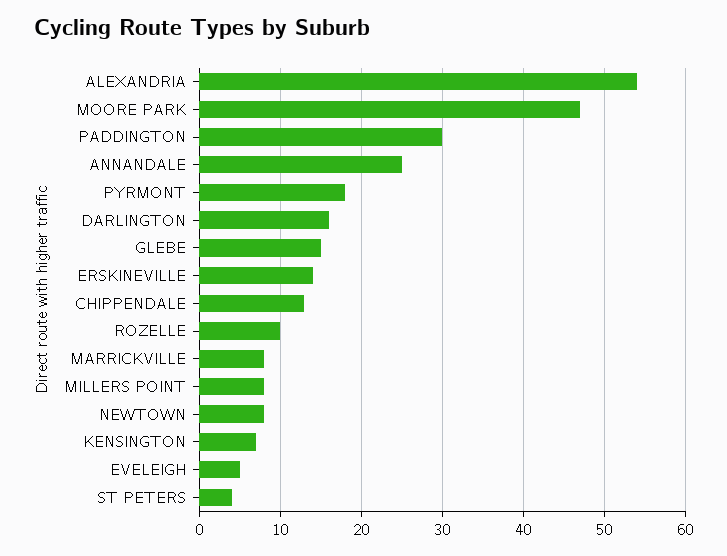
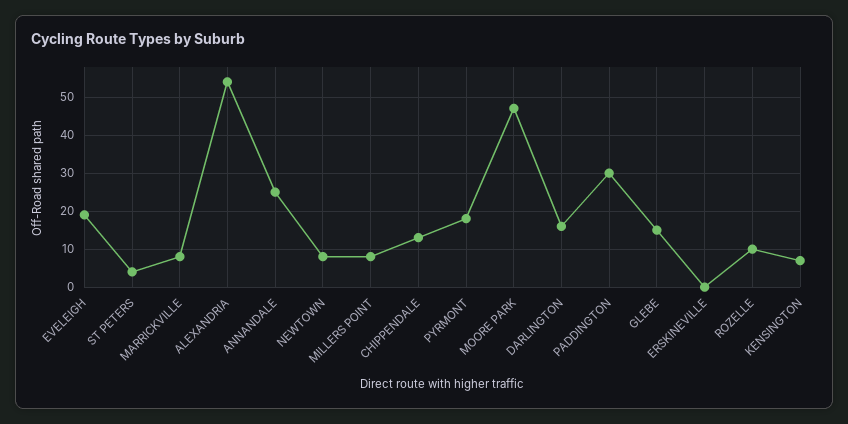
ERSKINEVILLE: 14 -> 0
EVELEIGH: 5 -> 20

